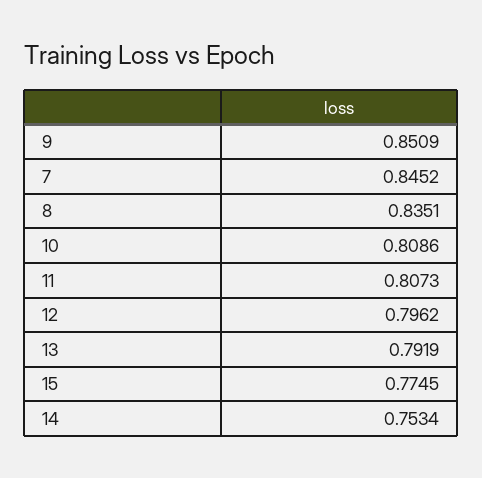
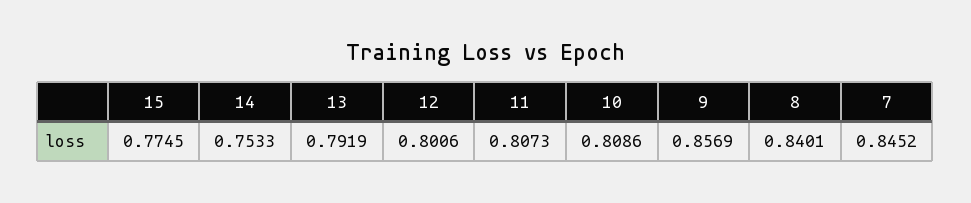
9: 0.8509 -> 0.8569
8: 0.8351 -> 0.8401
12: 0.7962 -> 0.8006
14: 0.7534 -> 0.7533

